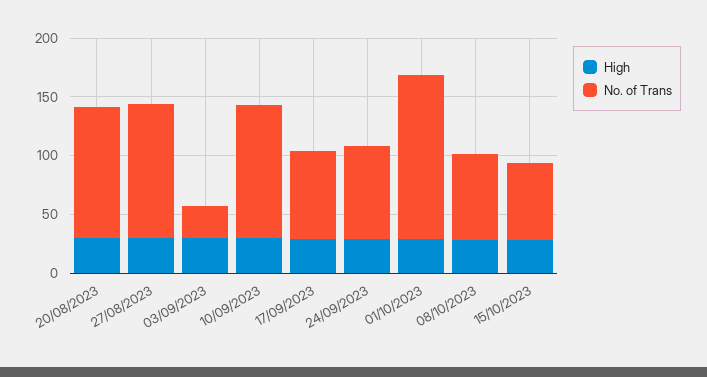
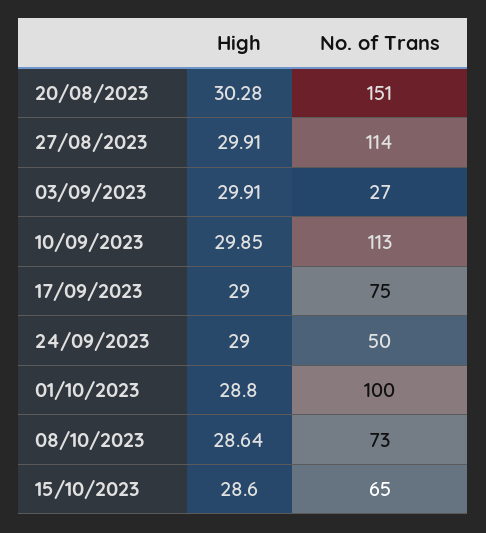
No. of Trans, 20/08/2023: 110 -> 151
No. of Trans, 24/09/2023: 80 -> 50
No. of Trans, 01/10/2023: 140 -> 100

